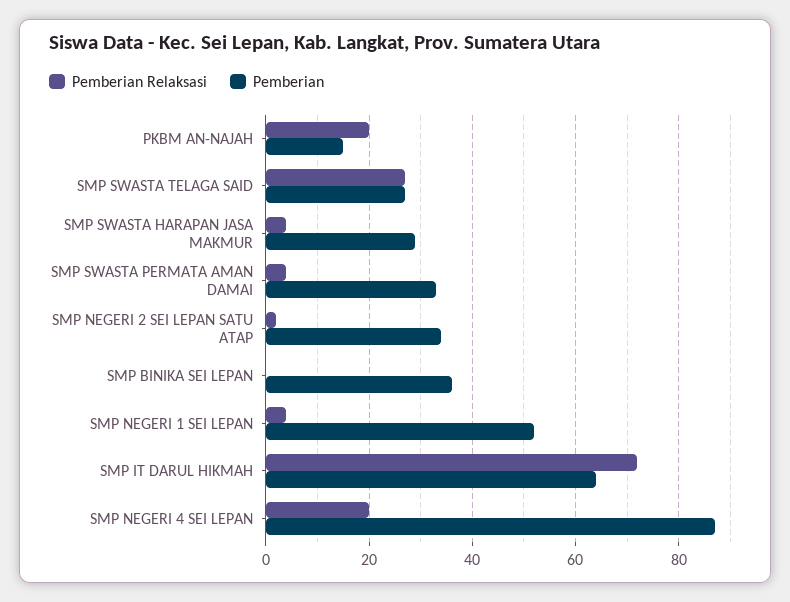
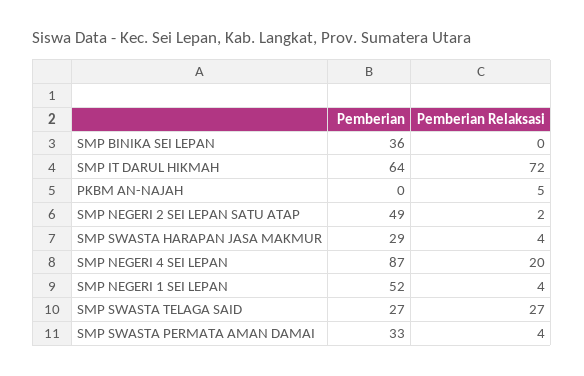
Pemberian Relaksasi, PKBM AN-NAJAH: 20 -> 5
Pemberian, PKBM AN-NAJAH: 15 -> 0
Pemberian, SMP NEGERI 2 SEI LEPAN SATU ATAP: 35 -> 49

